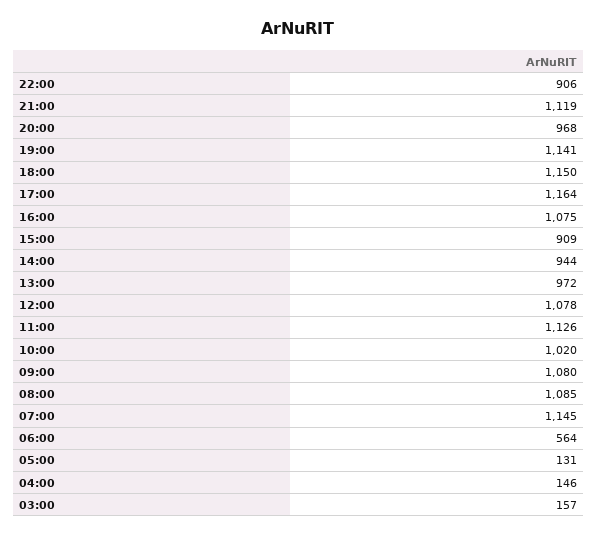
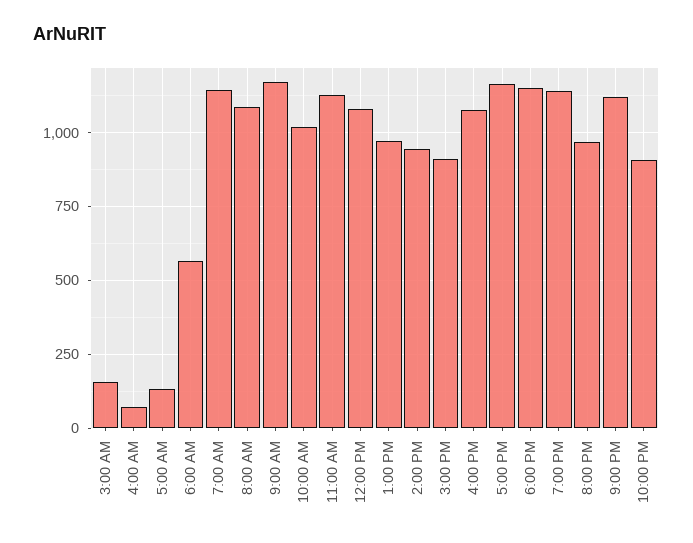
09:00: 1080 -> 1175
04:00: 146 -> 75

